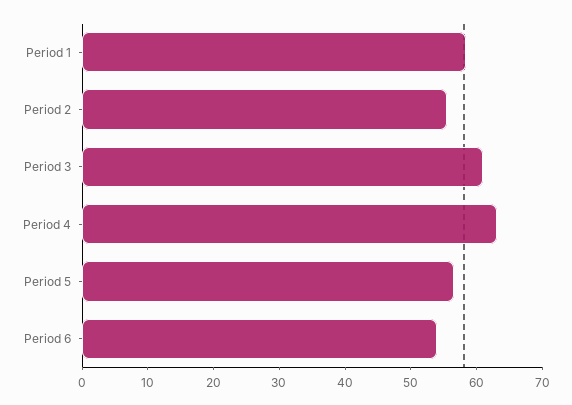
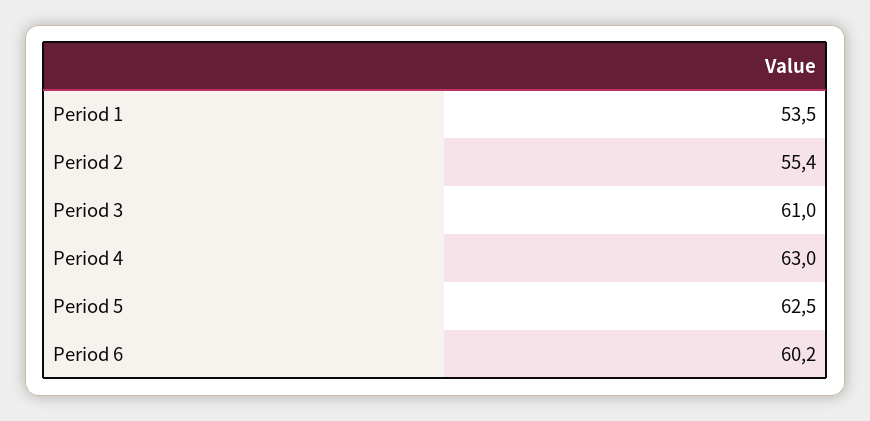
Period 1: 58 -> 53.5
Period 5: 56 -> 62.5
Period 6: 54 -> 60.2

